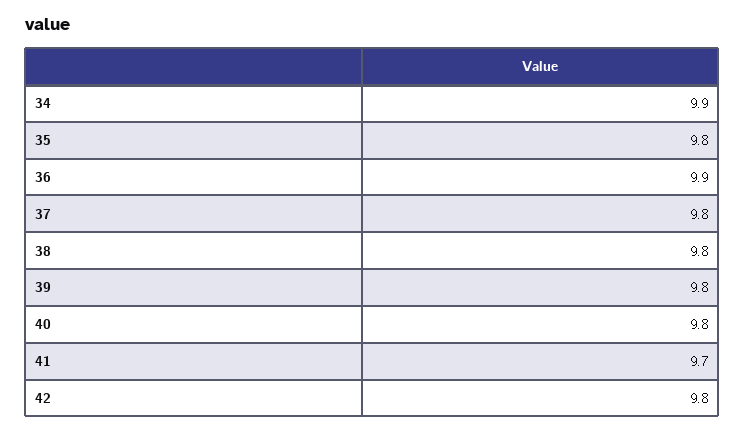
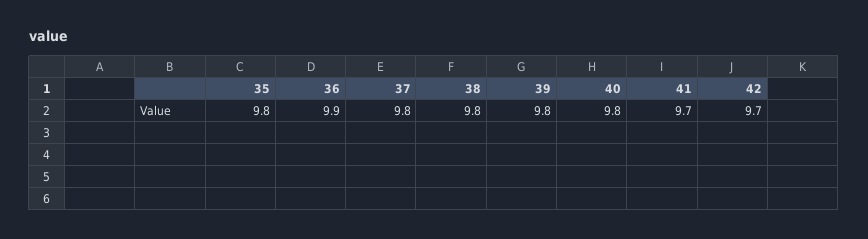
34: 9.9 -> none
42: 9.8 -> 9.7

